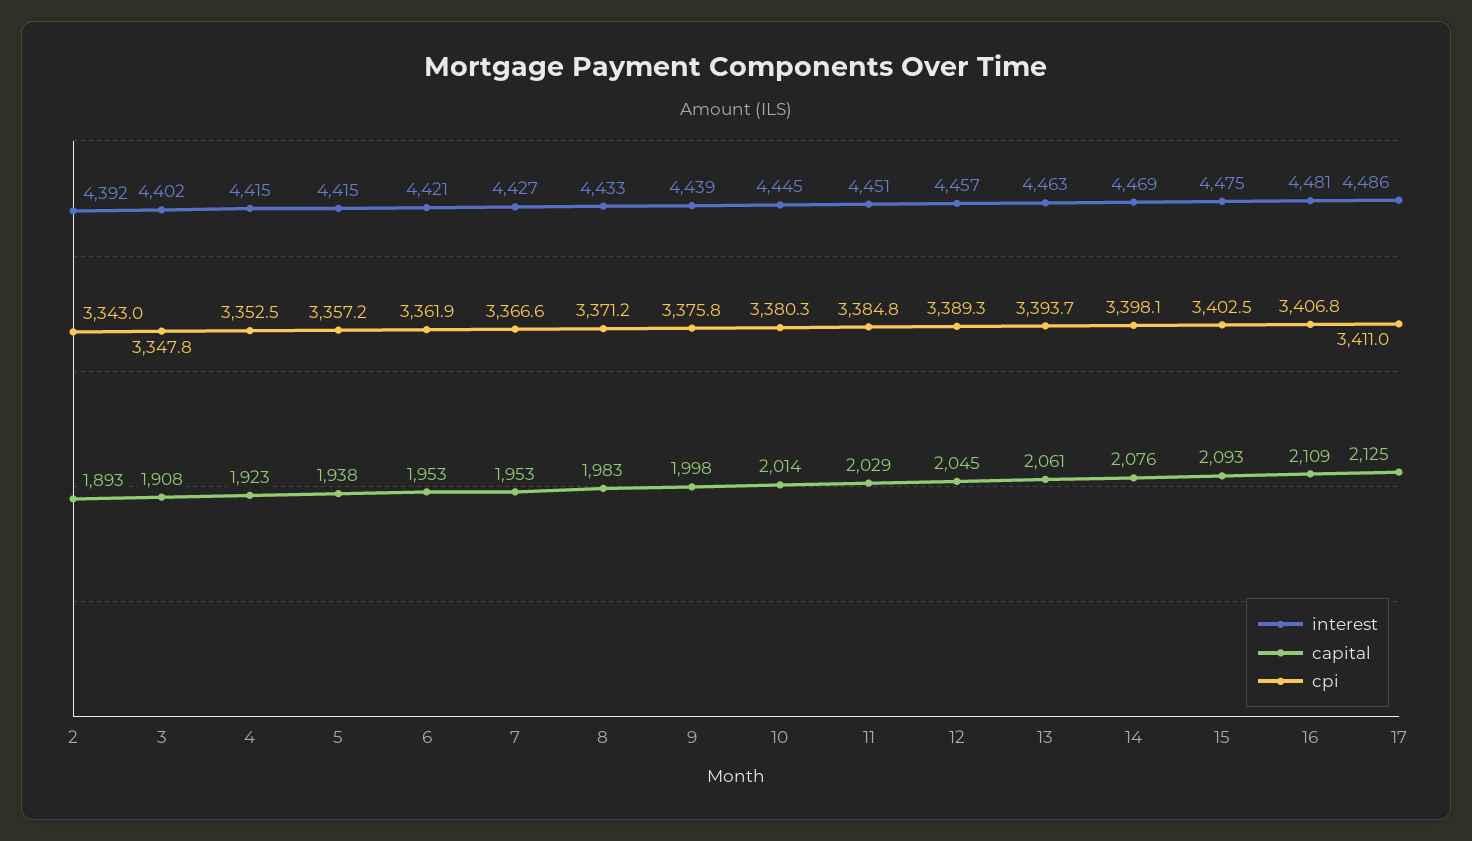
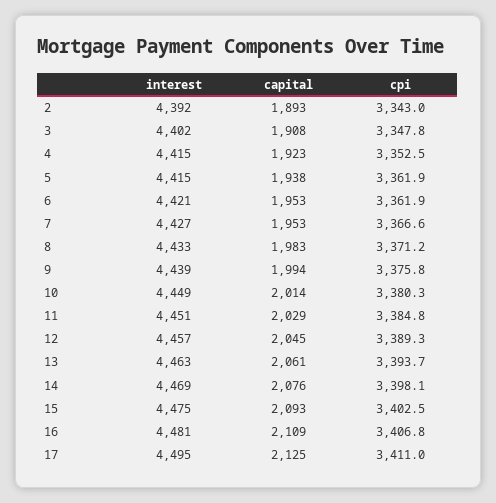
cpi, 5: 3357.2 -> 3361.9
capital, 9: 1998 -> 1994
interest, 10: 4445 -> 4449
interest, 17: 4486 -> 4495

